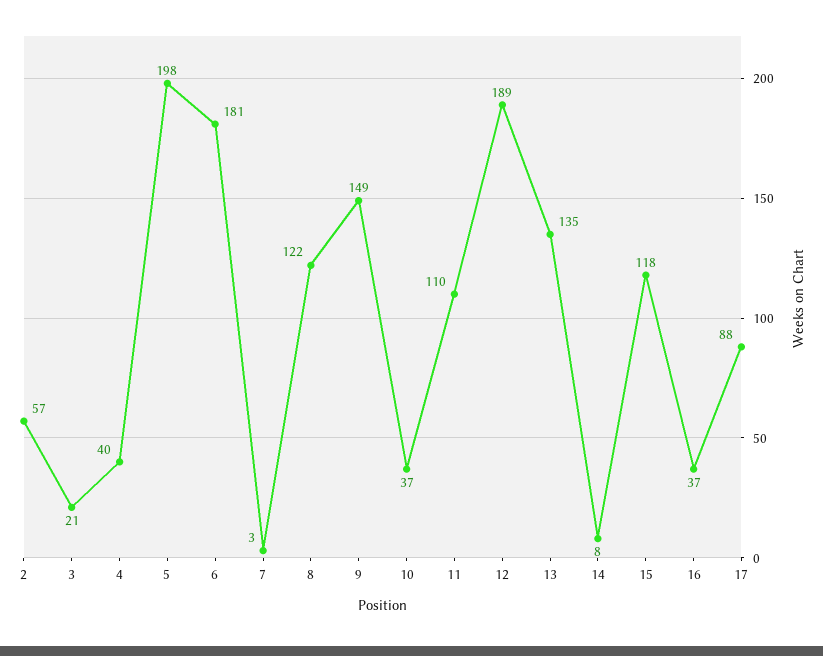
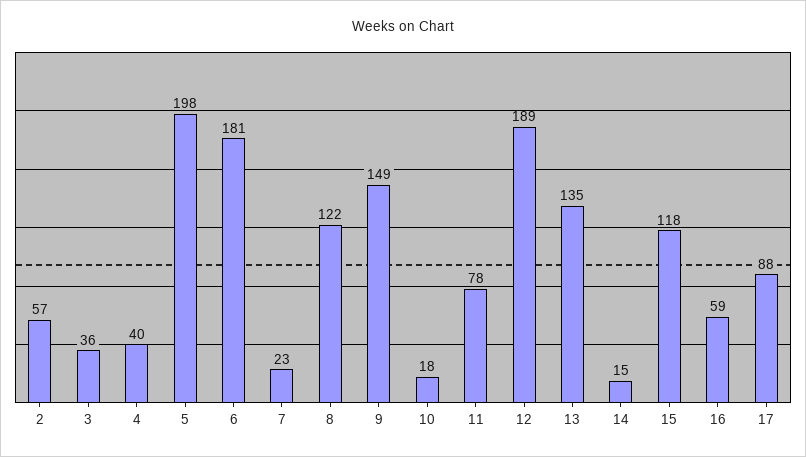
3: 21 -> 36
7: 3 -> 23
10: 37 -> 18
11: 110 -> 78
14: 8 -> 15
16: 37 -> 59

